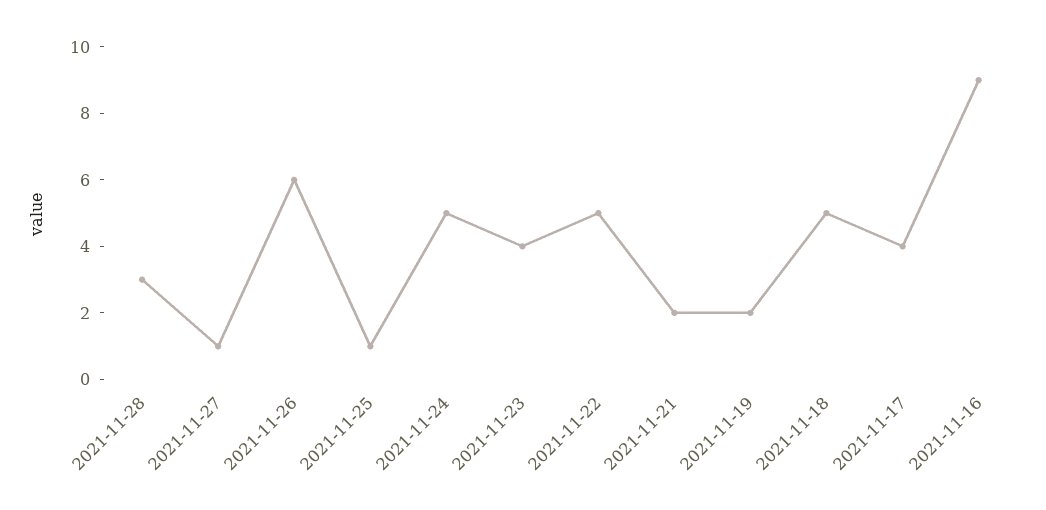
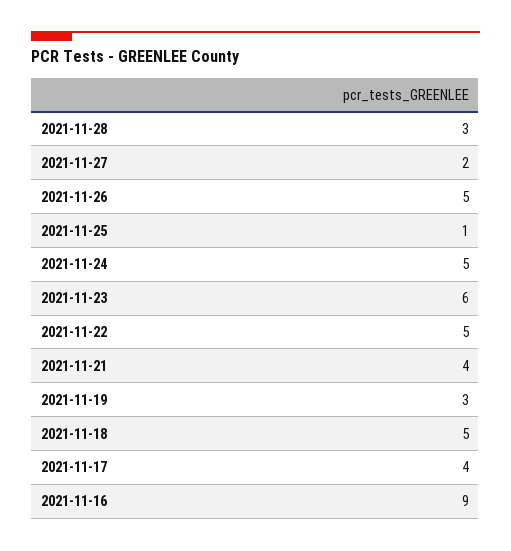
2021-11-27: 1 -> 2
2021-11-26: 6 -> 5
2021-11-23: 4 -> 6
2021-11-21: 2 -> 4
2021-11-19: 2 -> 3

